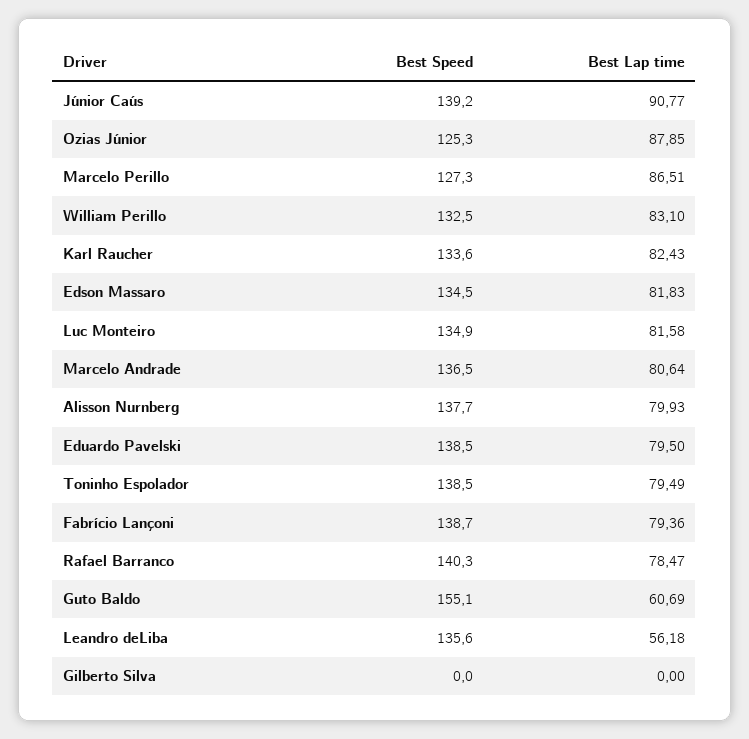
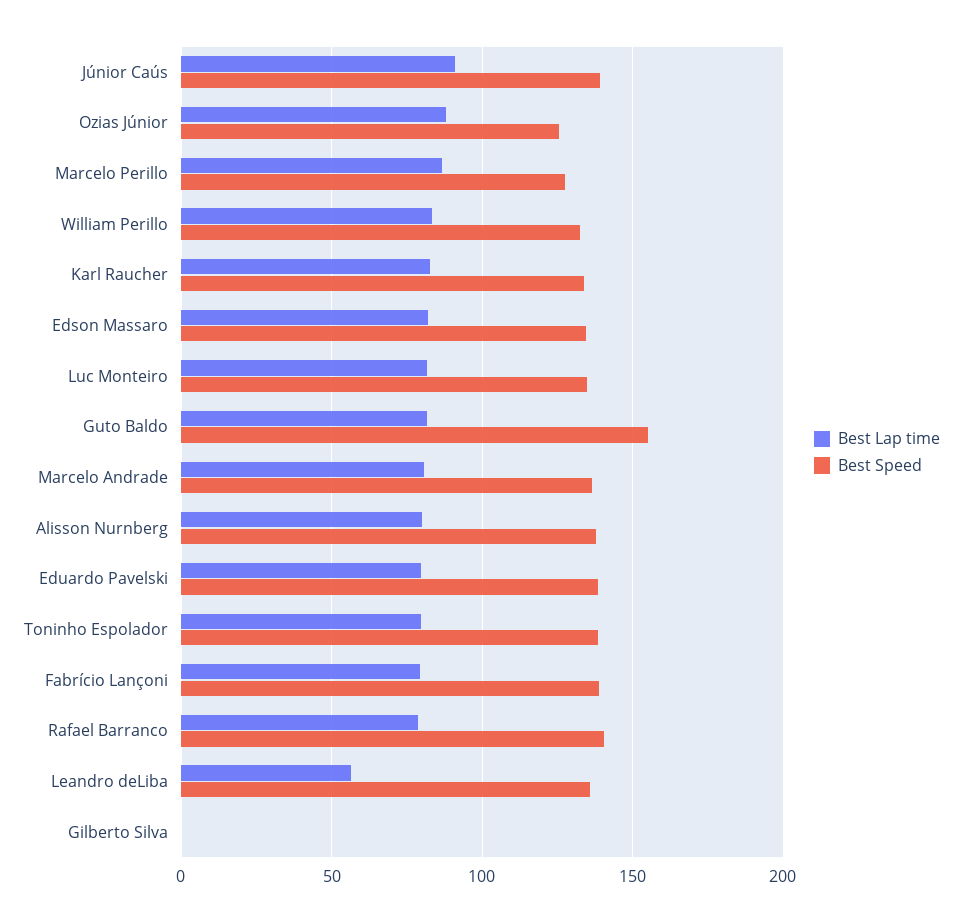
Best Lap time, Guto Baldo: 60.69 -> 80

